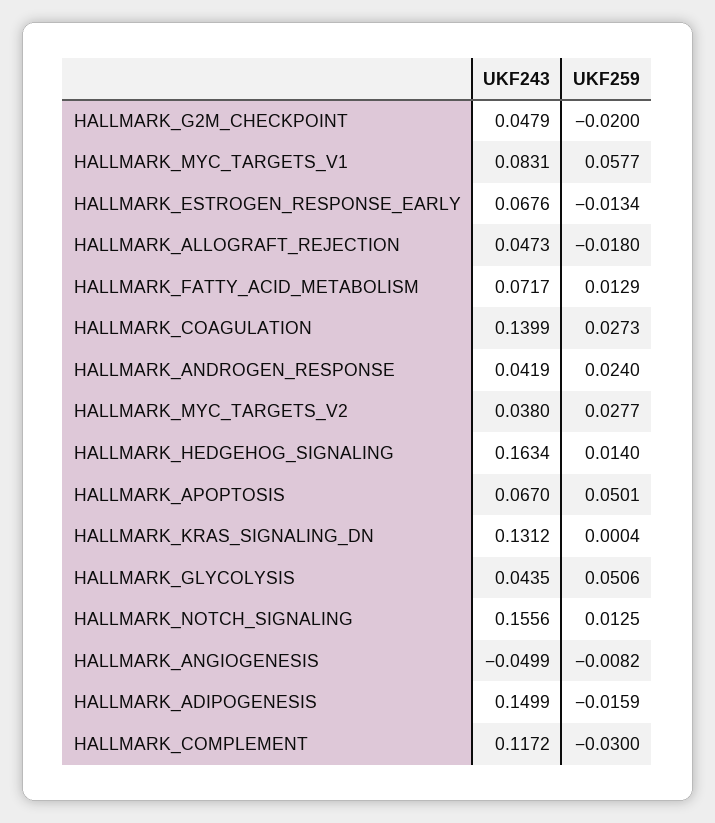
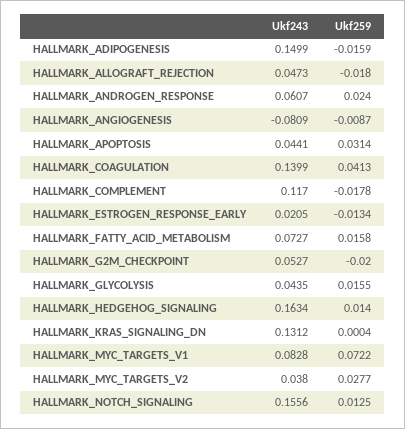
UKF243, HALLMARK_G2M_CHECKPOINT: 0.0479 -> 0.0527
UKF243, HALLMARK_MYC_TARGETS_V1: 0.0831 -> 0.0828
UKF259, HALLMARK_MYC_TARGETS_V1: 0.0577 -> 0.0722
UKF243, HALLMARK_ESTROGEN_RESPONSE_EARLY: 0.0676 -> 0.0205
UKF243, HALLMARK_FATTY_ACID_METABOLISM: 0.0717 -> 0.0727
UKF259, HALLMARK_FATTY_ACID_METABOLISM: 0.0129 -> 0.0158
UKF259, HALLMARK_COAGULATION: 0.0273 -> 0.0413
UKF243, HALLMARK_ANDROGEN_RESPONSE: 0.0419 -> 0.0607
UKF243, HALLMARK_APOPTOSIS: 0.067 -> 0.0441
UKF259, HALLMARK_APOPTOSIS: 0.0501 -> 0.0314
UKF259, HALLMARK_GLYCOLYSIS: 0.0506 -> 0.0155
UKF243, HALLMARK_ANGIOGENESIS: -0.0499 -> -0.0809
UKF259, HALLMARK_ANGIOGENESIS: -0.0082 -> -0.0087
UKF243, HALLMARK_COMPLEMENT: 0.1172 -> 0.117
UKF259, HALLMARK_COMPLEMENT: -0.03 -> -0.0178

